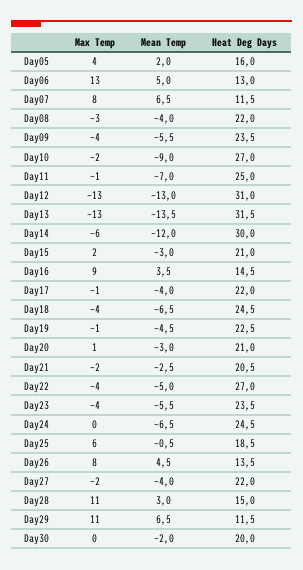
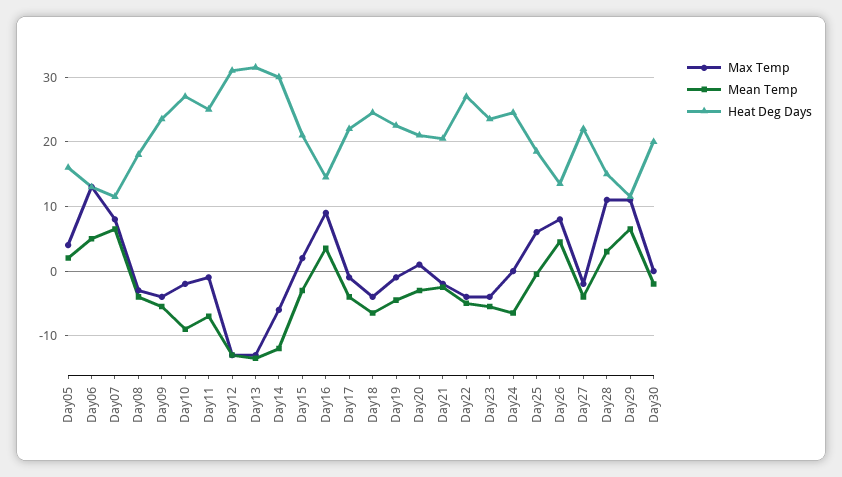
Heat Deg Days, Day08: 22 -> 18

